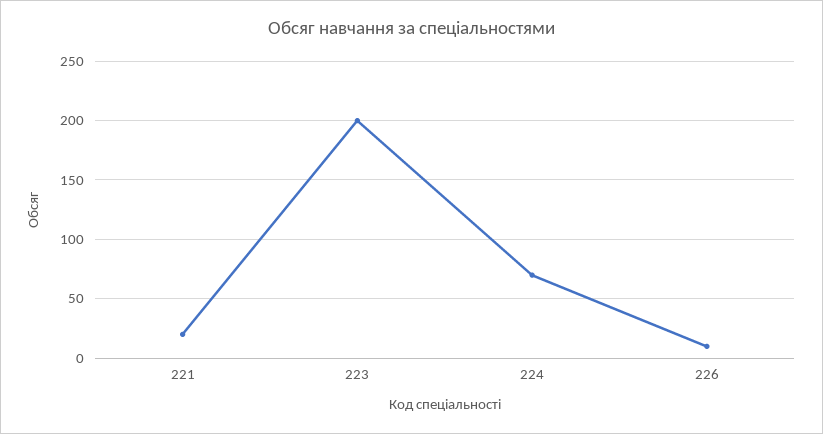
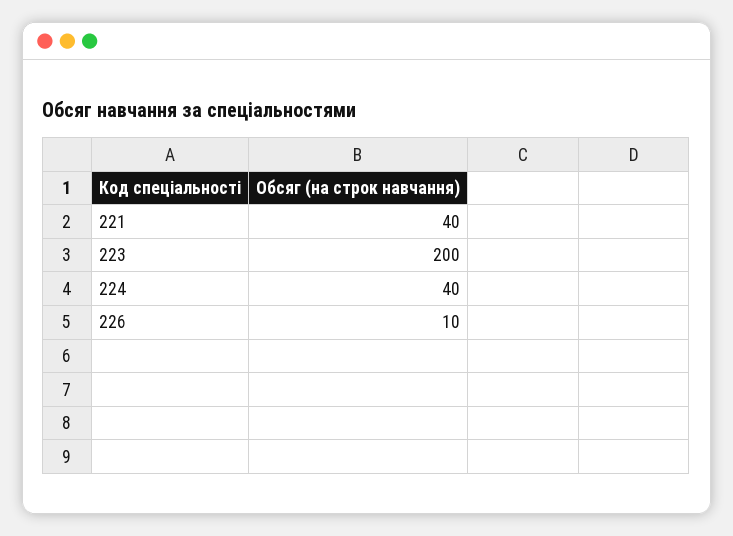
221: 20 -> 40
224: 70 -> 40

